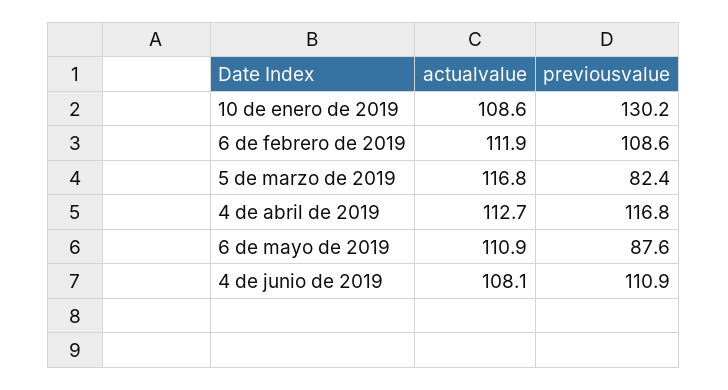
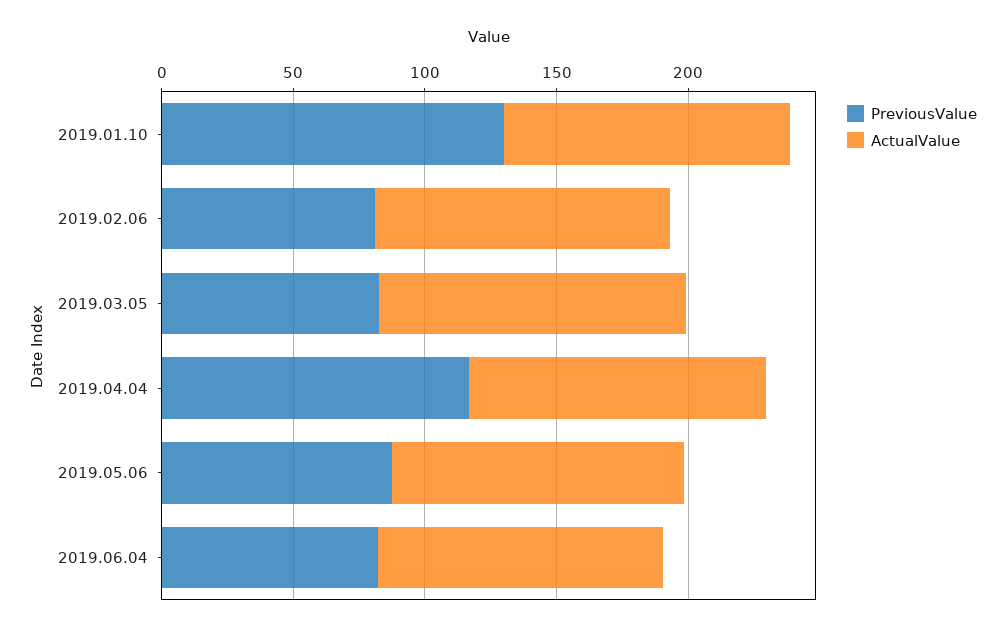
previousvalue, 6 de febrero de 2019: 108.6 -> 80
previousvalue, 4 de junio de 2019: 110.9 -> 80

